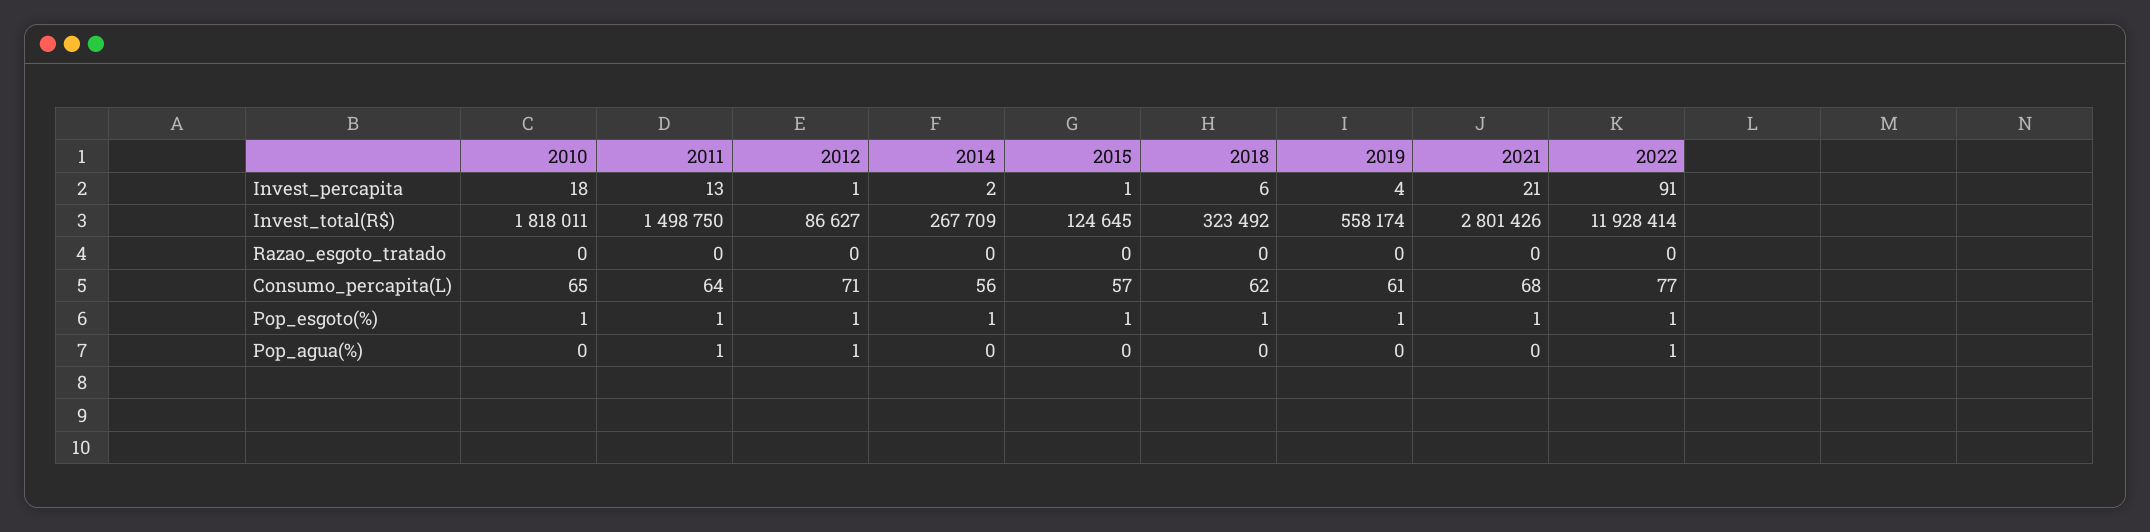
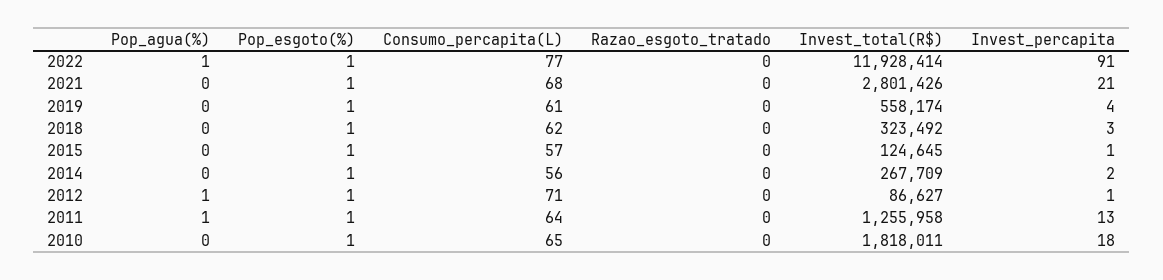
2018, Invest_percapita: 6 -> 3
2011, Invest_total(R$): 1498750 -> 1255958

